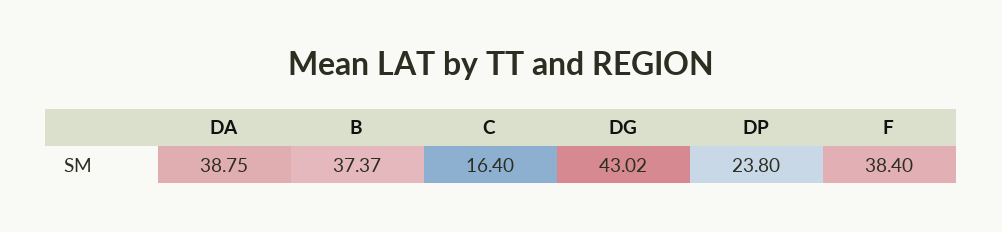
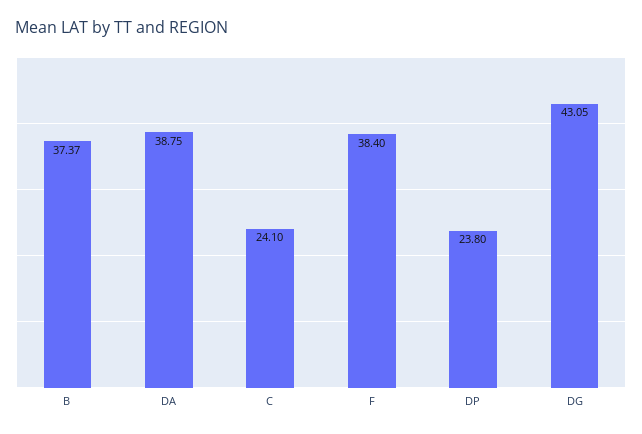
C: 16.4 -> 24.1
DG: 43.02 -> 43.05

